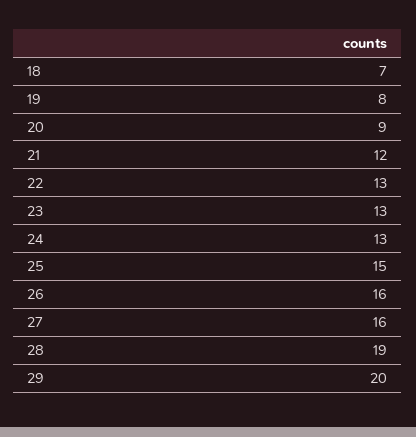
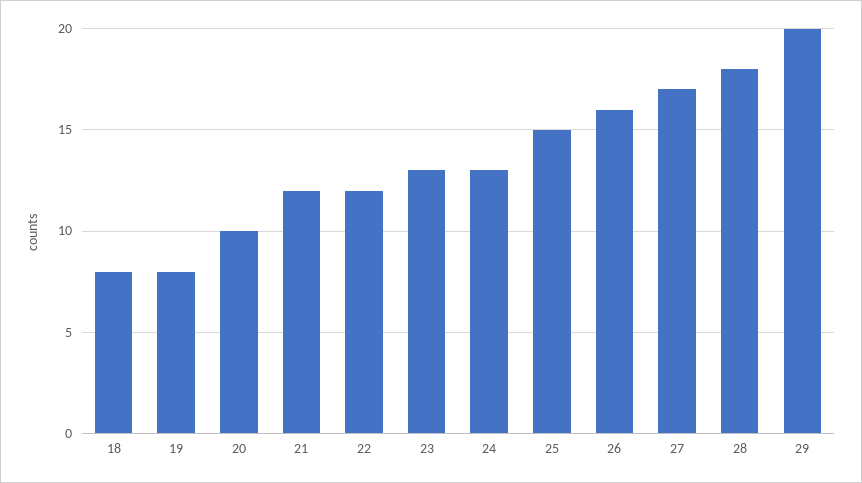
18: 7 -> 8
20: 9 -> 10
22: 13 -> 12
27: 16 -> 17
28: 19 -> 18

